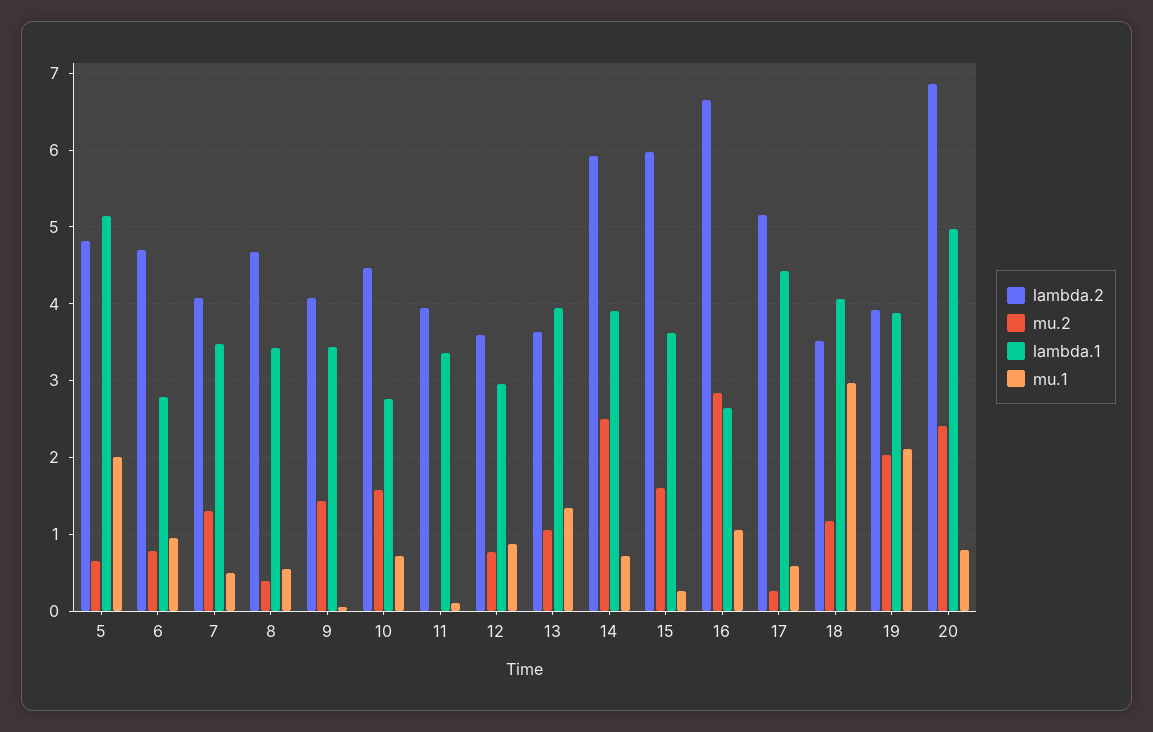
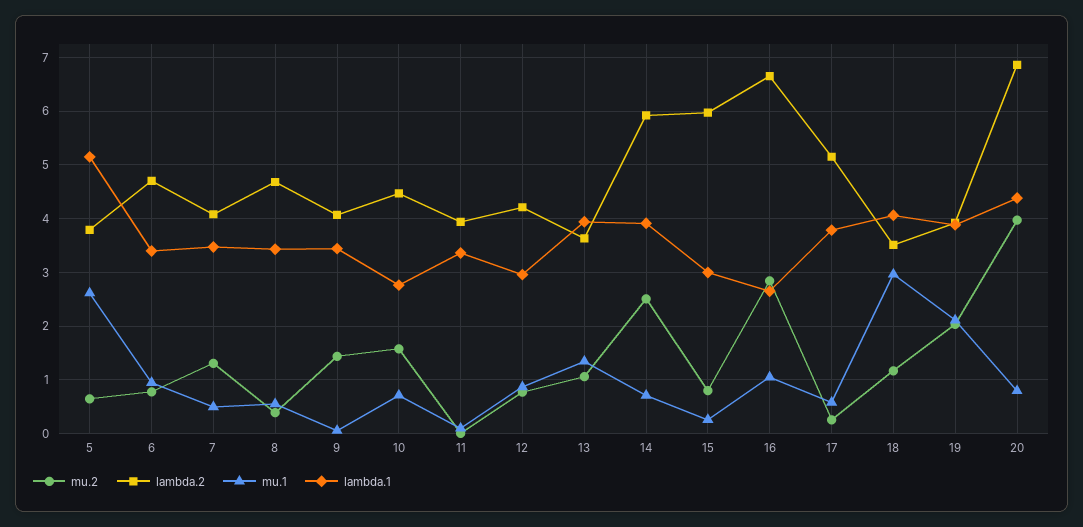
lambda.2, 5: 4.8 -> 3.8
mu.1, 5: 2 -> 2.6
lambda.1, 6: 2.8 -> 3.4
lambda.2, 12: 3.6 -> 4.2
mu.2, 15: 1.6 -> 0.8
lambda.1, 15: 3.6 -> 3
lambda.1, 17: 4.4 -> 3.8
mu.2, 20: 2.4 -> 4
lambda.1, 20: 5 -> 4.4

